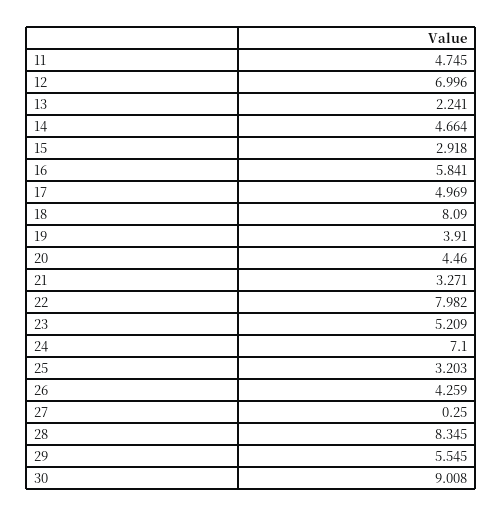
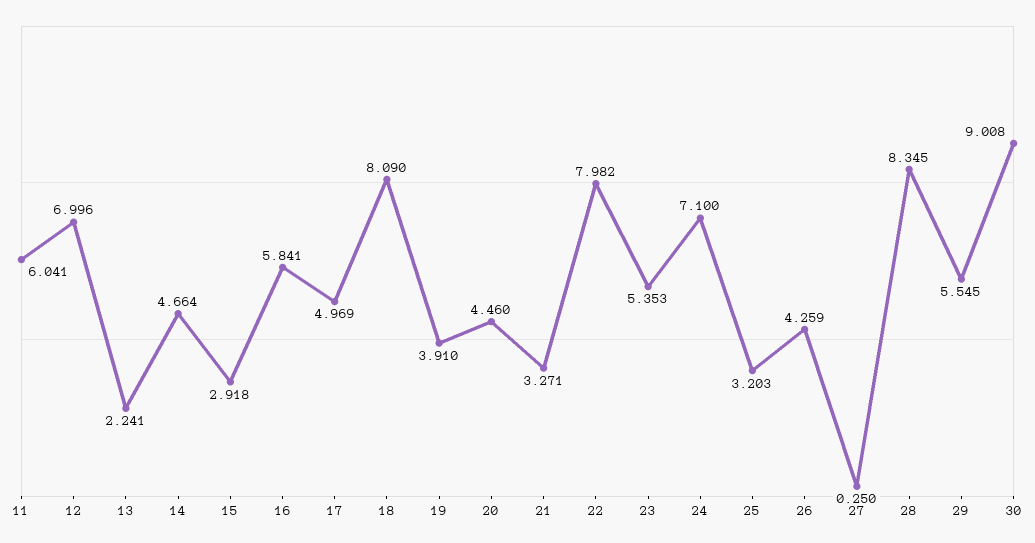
11: 4.745 -> 6.041
23: 5.209 -> 5.353

